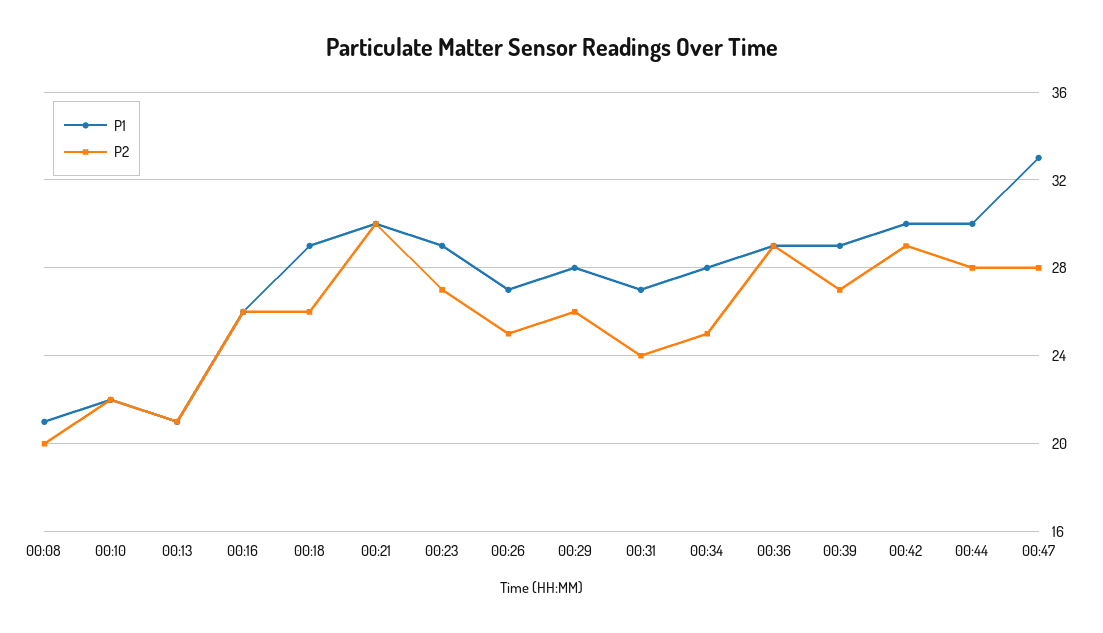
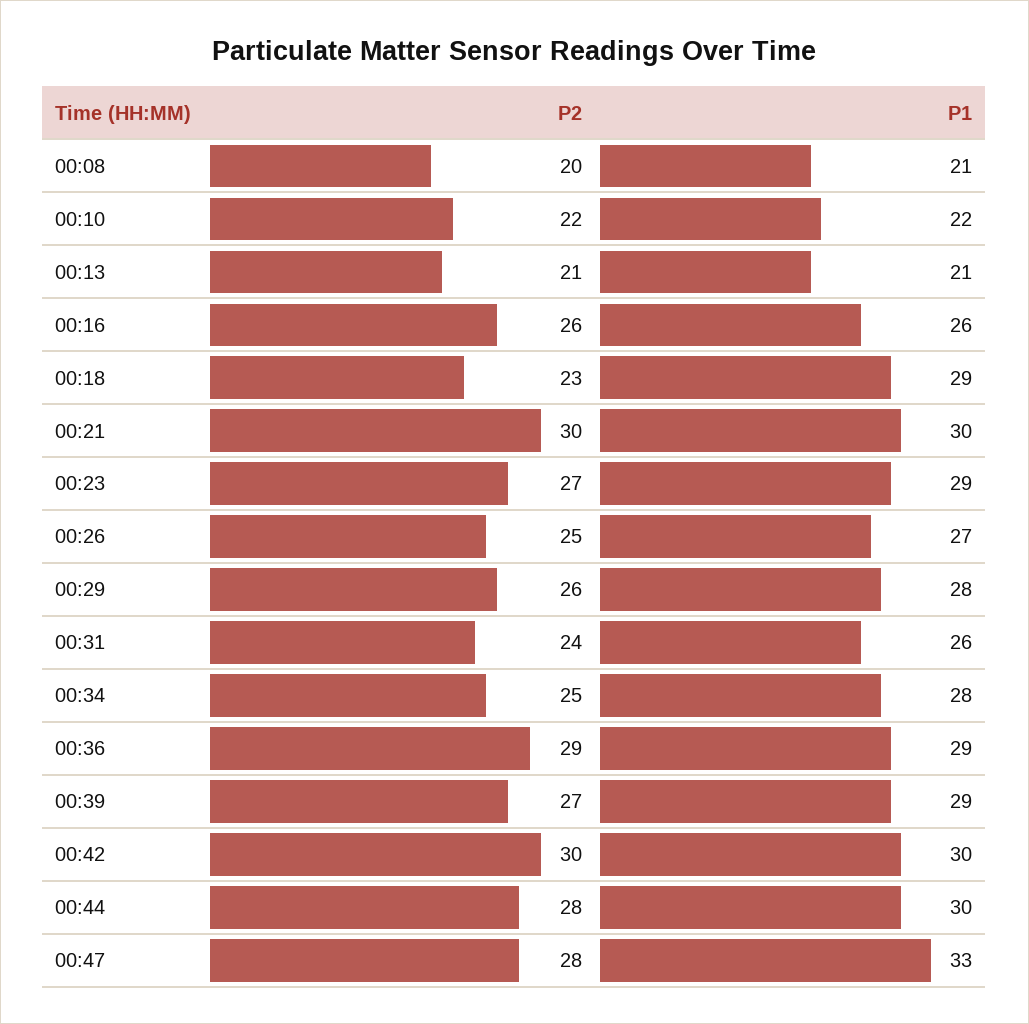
P2, 00:18: 26 -> 23
P1, 00:31: 27 -> 26
P2, 00:42: 29 -> 30

